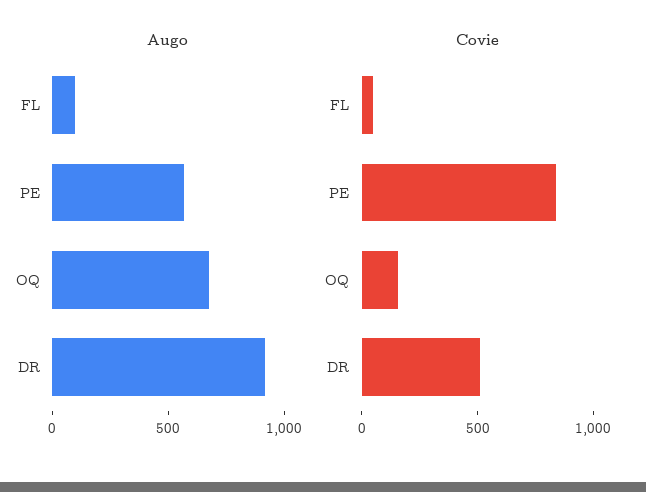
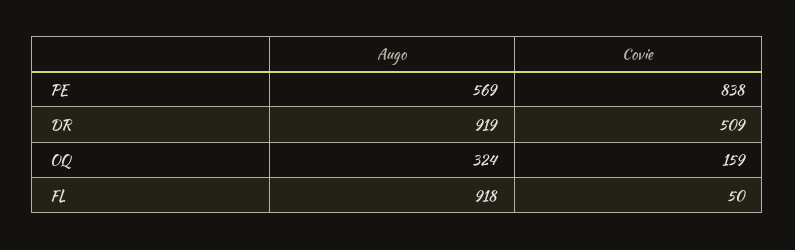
Augo, FL: 100 -> 918
Augo, OQ: 700 -> 324

